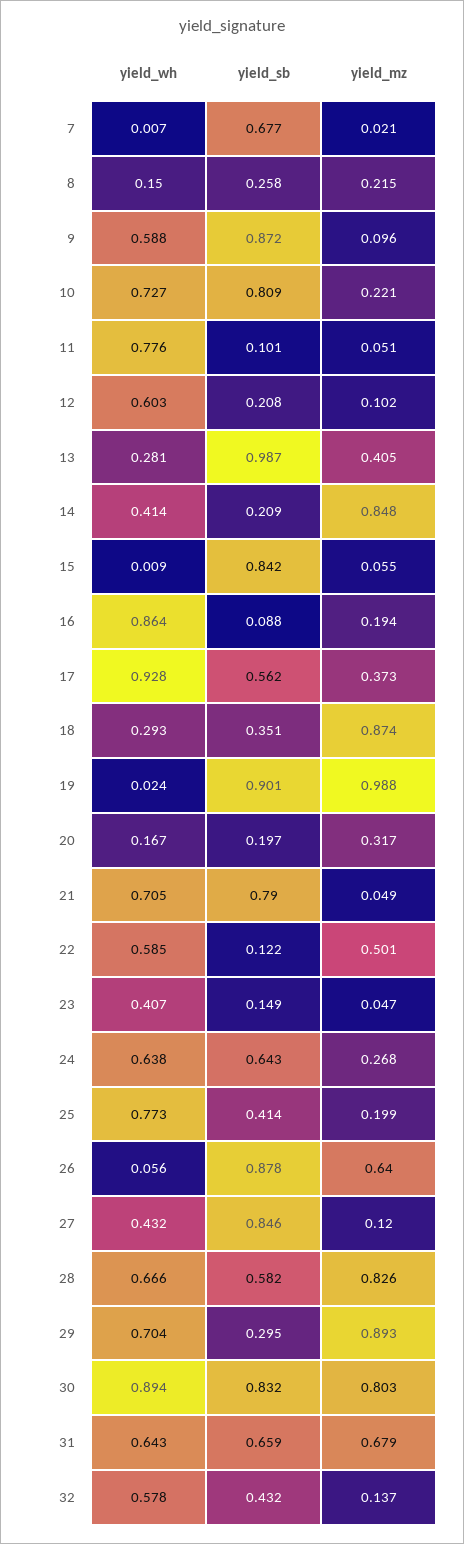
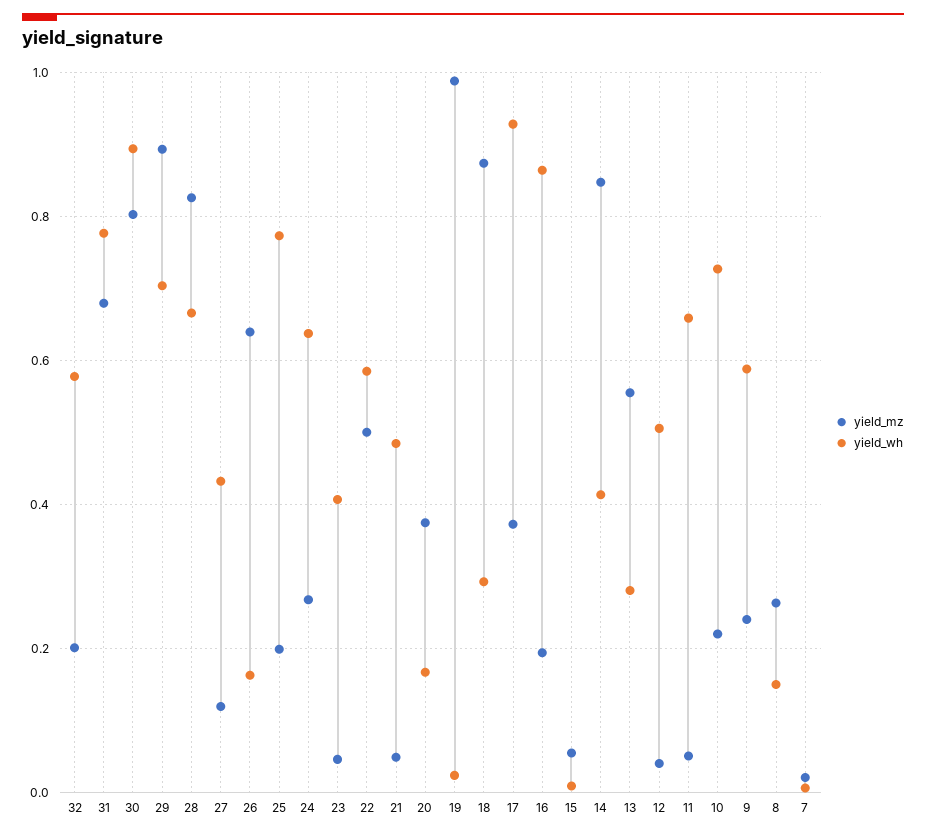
yield_sb, 7: 0.677 -> none
yield_sb, 8: 0.258 -> none
yield_mz, 8: 0.215 -> 0.26
yield_sb, 9: 0.872 -> none
yield_mz, 9: 0.096 -> 0.24
yield_sb, 10: 0.809 -> none
yield_wh, 11: 0.776 -> 0.66
yield_sb, 11: 0.101 -> none
yield_wh, 12: 0.603 -> 0.5
yield_sb, 12: 0.208 -> none
yield_mz, 12: 0.102 -> 0.04
yield_sb, 13: 0.987 -> none
yield_mz, 13: 0.405 -> 0.56
yield_sb, 14: 0.209 -> none
yield_sb, 15: 0.842 -> none
yield_sb, 16: 0.088 -> none
yield_sb, 17: 0.562 -> none
yield_sb, 18: 0.351 -> none
yield_sb, 19: 0.901 -> none
yield_sb, 20: 0.197 -> none
yield_mz, 20: 0.317 -> 0.38
yield_wh, 21: 0.705 -> 0.48
yield_sb, 21: 0.79 -> none
yield_sb, 22: 0.122 -> none
yield_sb, 23: 0.149 -> none
yield_sb, 24: 0.643 -> none
yield_sb, 25: 0.414 -> none
yield_wh, 26: 0.056 -> 0.16
yield_sb, 26: 0.878 -> none
yield_sb, 27: 0.846 -> none
yield_sb, 28: 0.582 -> none
yield_sb, 29: 0.295 -> none
yield_sb, 30: 0.832 -> none
yield_wh, 31: 0.643 -> 0.78
yield_sb, 31: 0.659 -> none
yield_sb, 32: 0.432 -> none
yield_mz, 32: 0.137 -> 0.2

